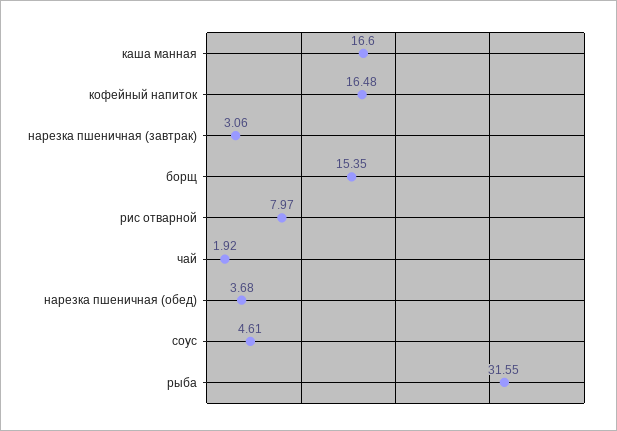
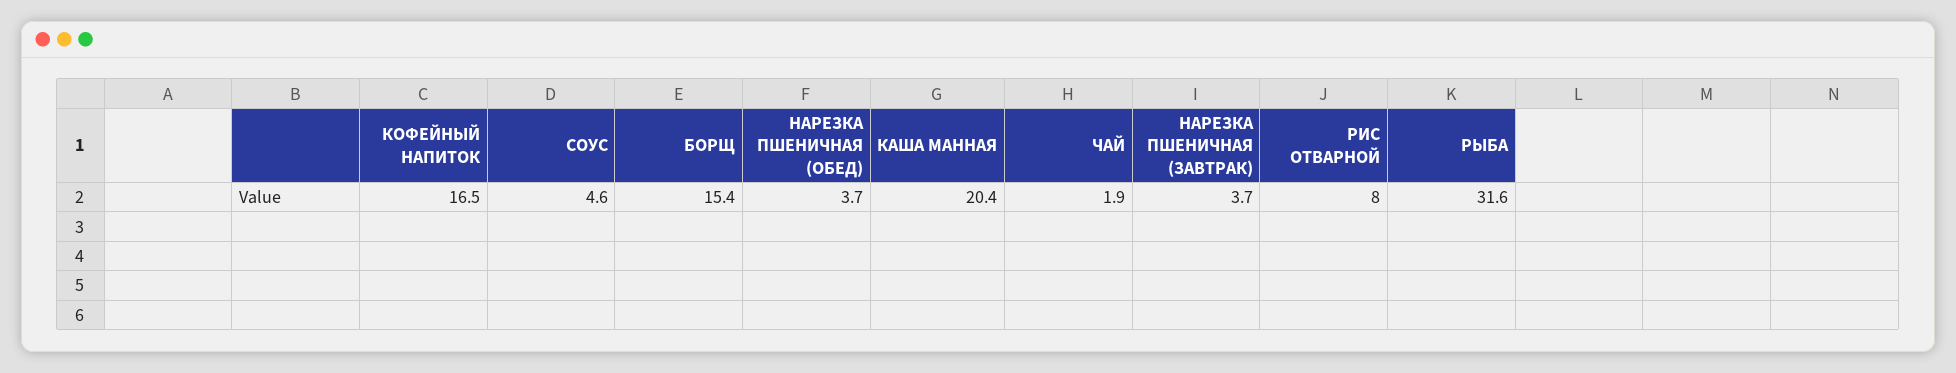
каша манная: 16.6 -> 20.4
нарезка пшеничная (завтрак): 3.06 -> 3.7

